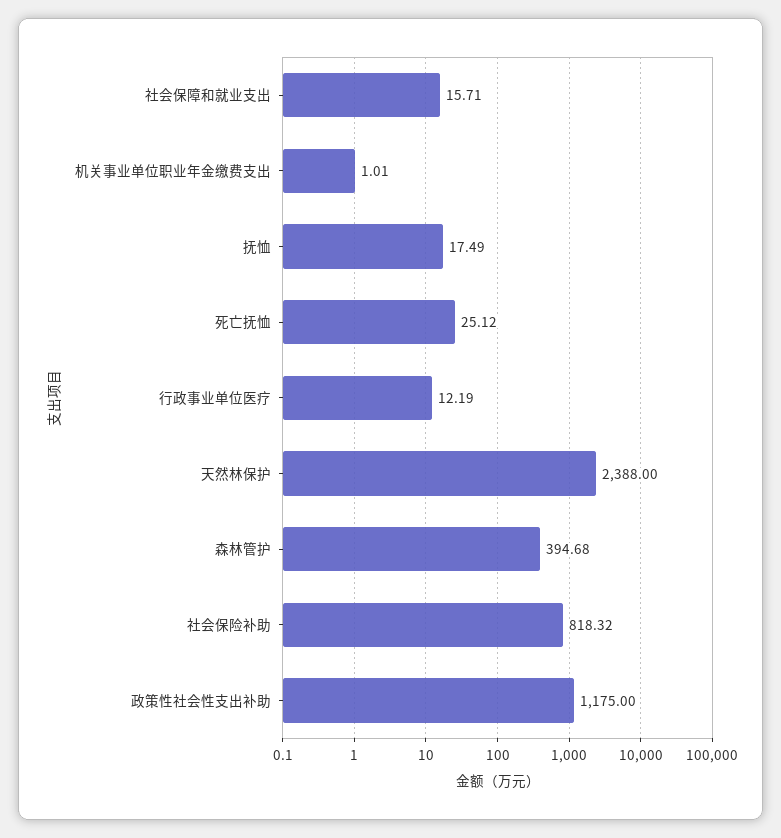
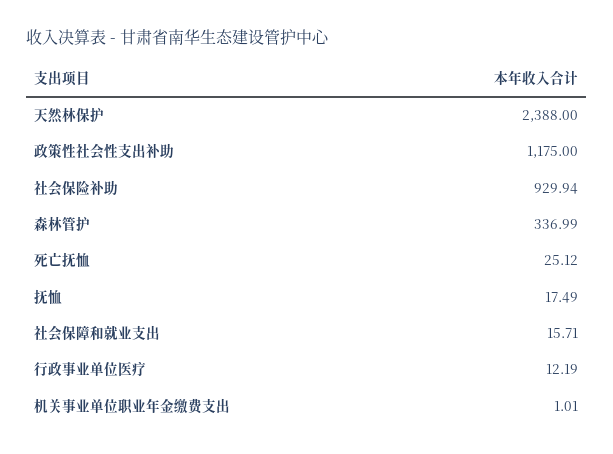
森林管护: 394.68 -> 336.99
社会保险补助: 818.32 -> 929.94

